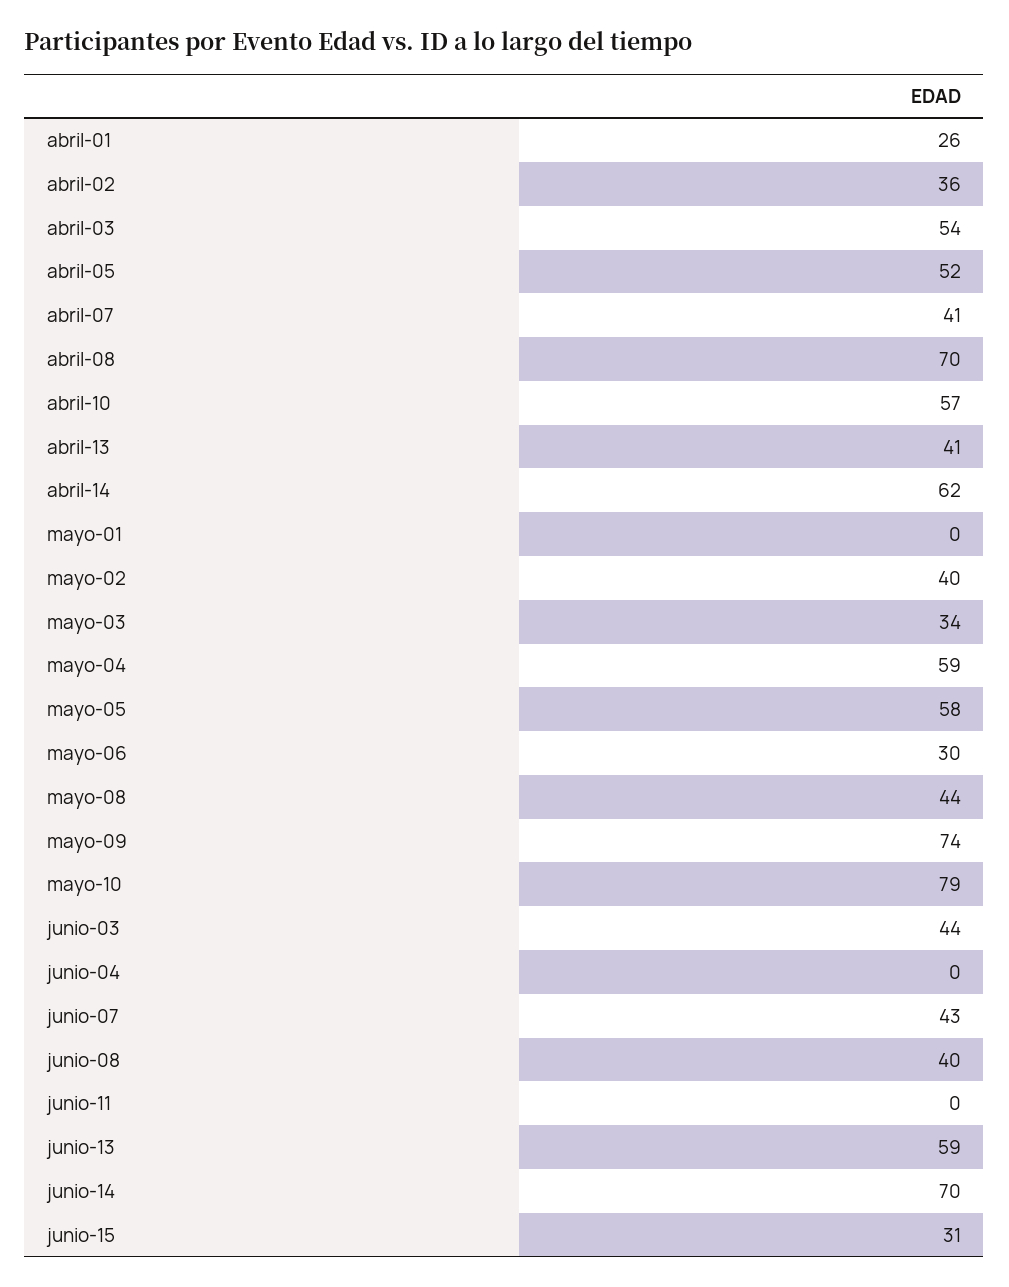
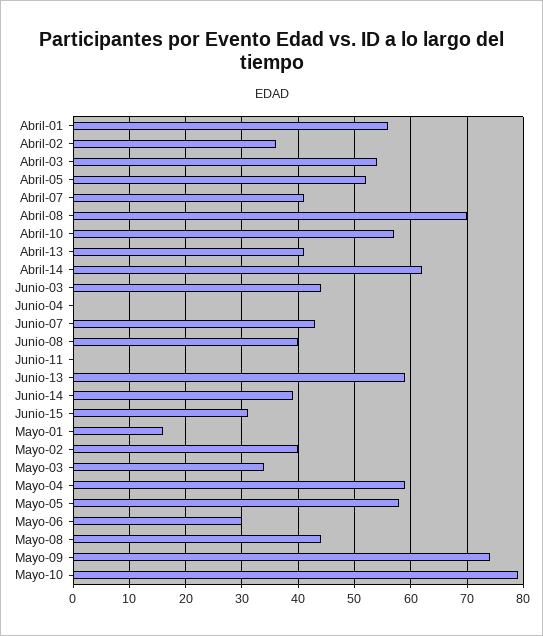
abril-01: 26 -> 55
mayo-01: 0 -> 15
junio-14: 70 -> 40

